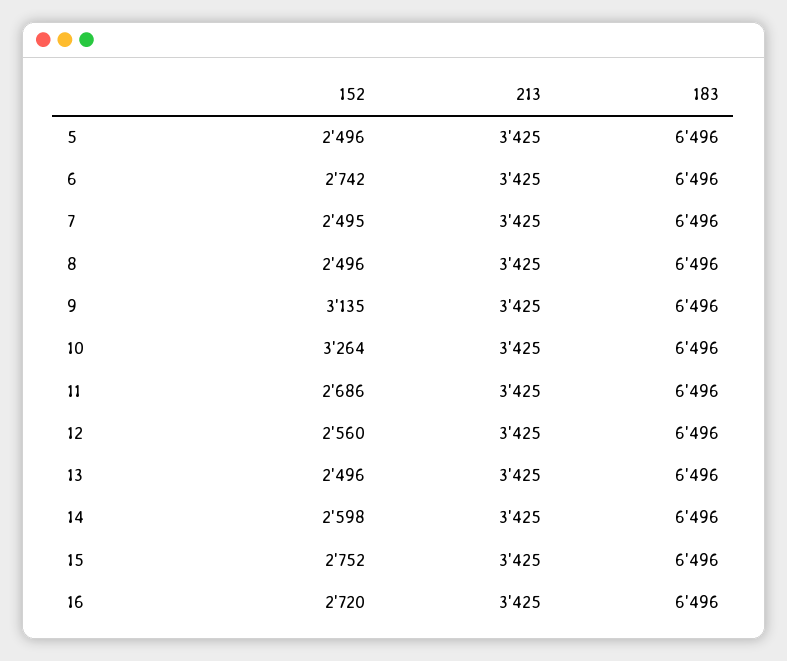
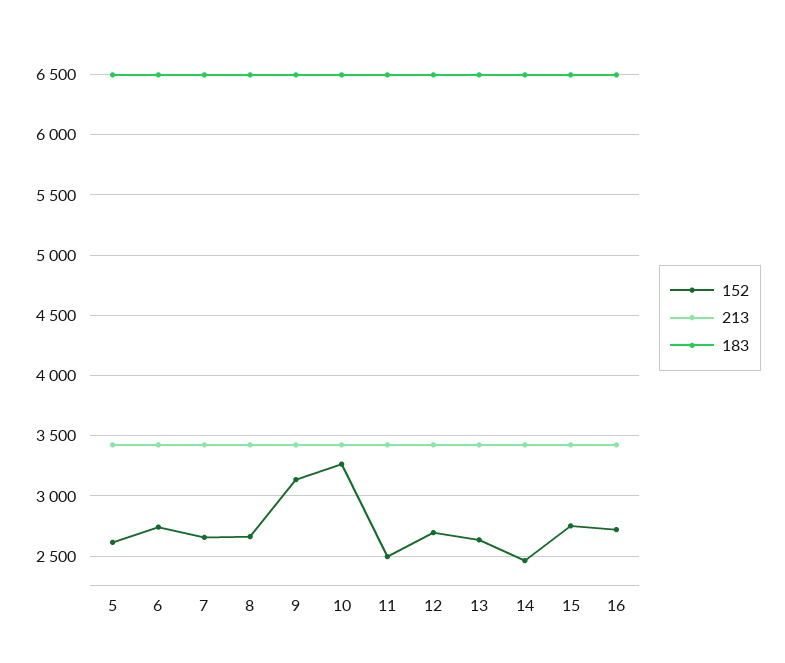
152, 5: 2496 -> 2600
152, 7: 2495 -> 2650
152, 8: 2496 -> 2650
152, 11: 2686 -> 2500
152, 12: 2560 -> 2700
152, 13: 2496 -> 2650
152, 14: 2598 -> 2450

